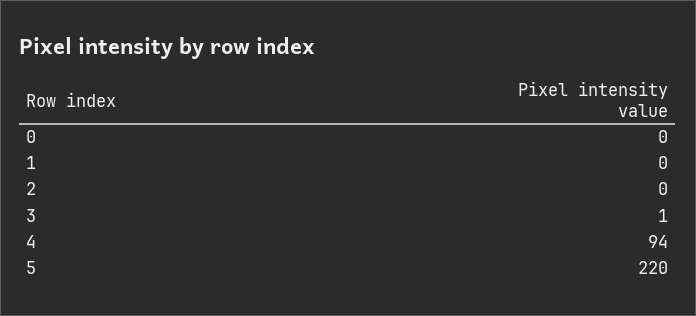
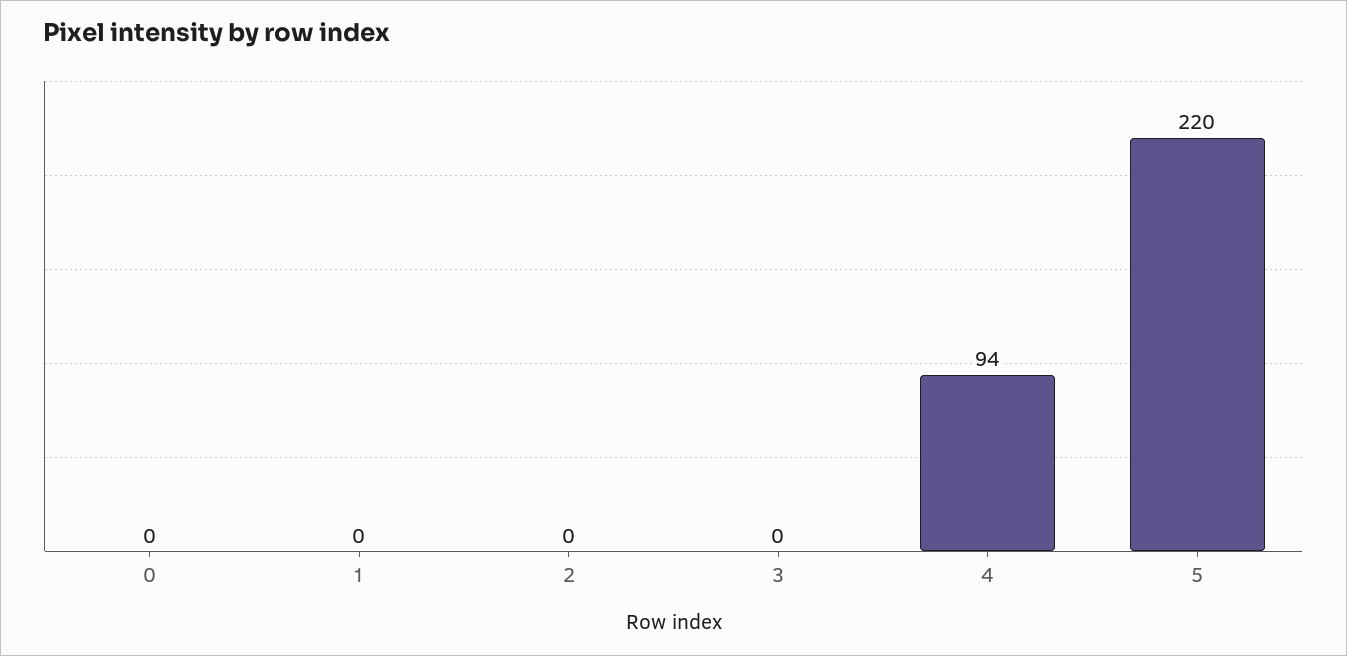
3: 1 -> 0

